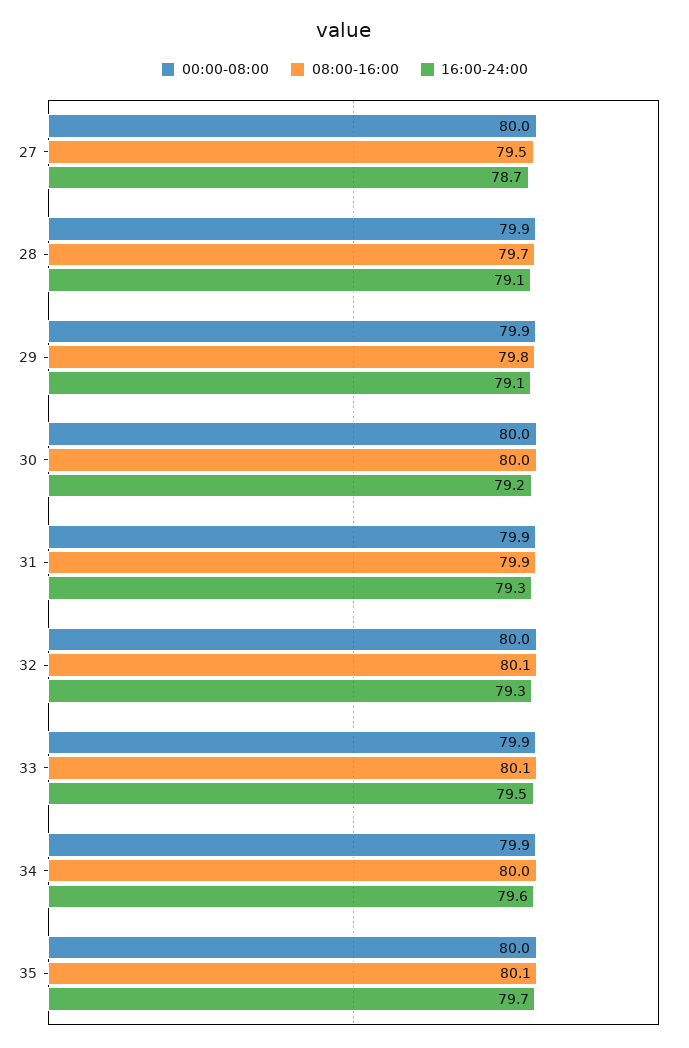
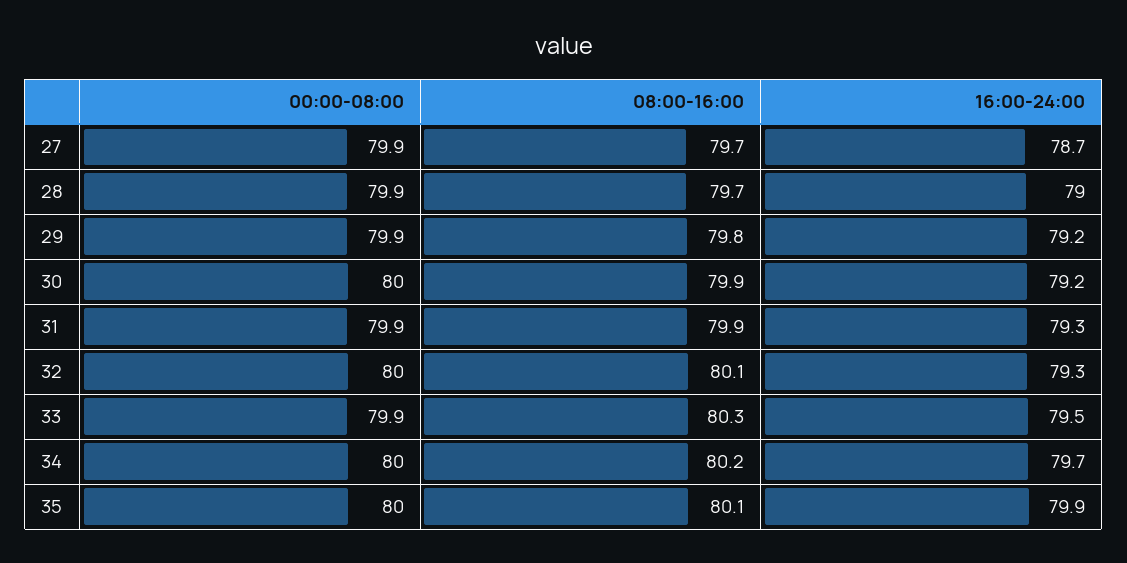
00:00-08:00, 27: 80 -> 79.9
08:00-16:00, 27: 79.5 -> 79.7
16:00-24:00, 28: 79.1 -> 79
16:00-24:00, 29: 79.1 -> 79.2
08:00-16:00, 30: 80 -> 79.9
08:00-16:00, 33: 80.1 -> 80.3
00:00-08:00, 34: 79.9 -> 80
08:00-16:00, 34: 80 -> 80.2
16:00-24:00, 34: 79.6 -> 79.7
16:00-24:00, 35: 79.7 -> 79.9

